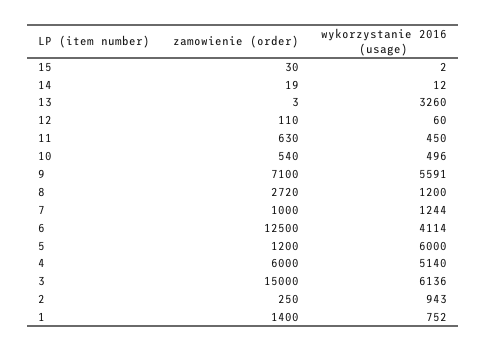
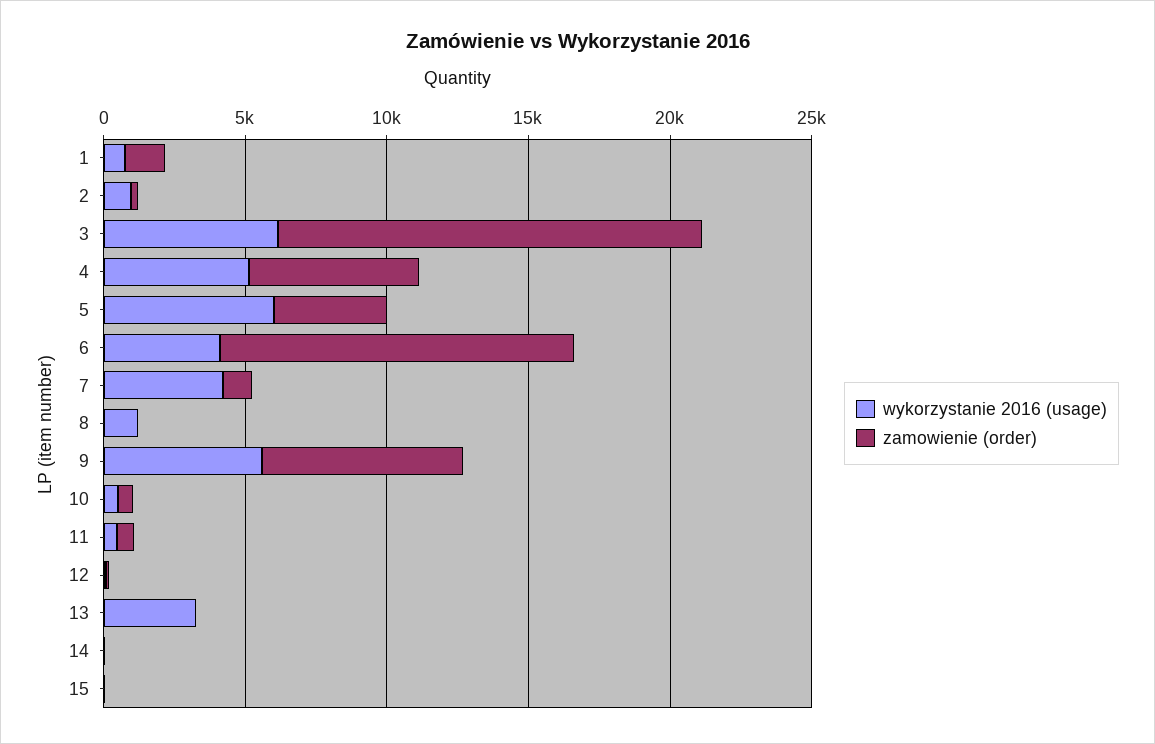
zamowienie (order), 8: 2720 -> 0
wykorzystanie 2016 (usage), 7: 1244 -> 4000
zamowienie (order), 5: 1200 -> 4000

